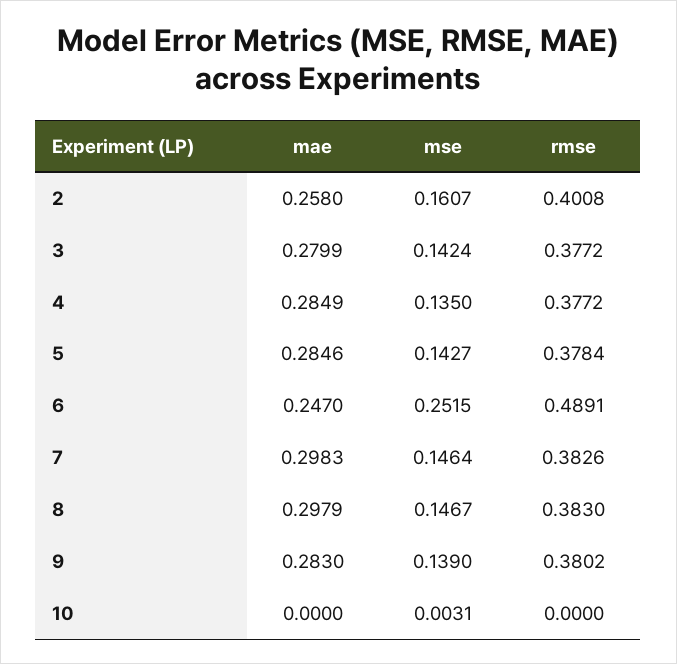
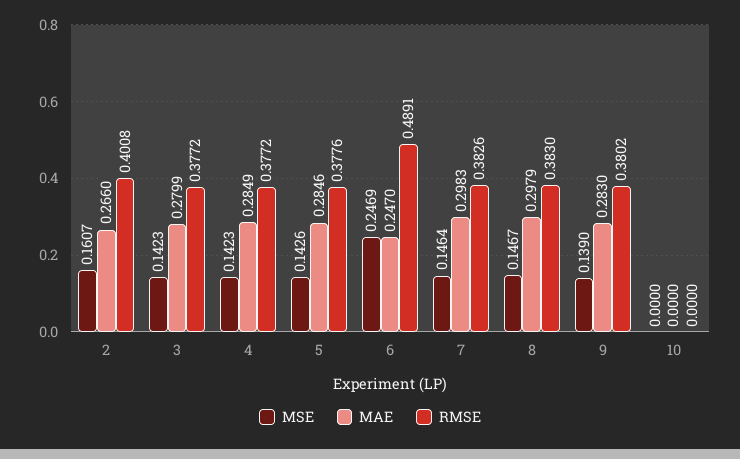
mae, 2: 0.258 -> 0.266
mse, 3: 0.1424 -> 0.1423
mse, 4: 0.135 -> 0.1423
mse, 5: 0.1427 -> 0.1426
rmse, 5: 0.3784 -> 0.3776
mse, 6: 0.2515 -> 0.2469
mse, 10: 0.0031 -> 0

